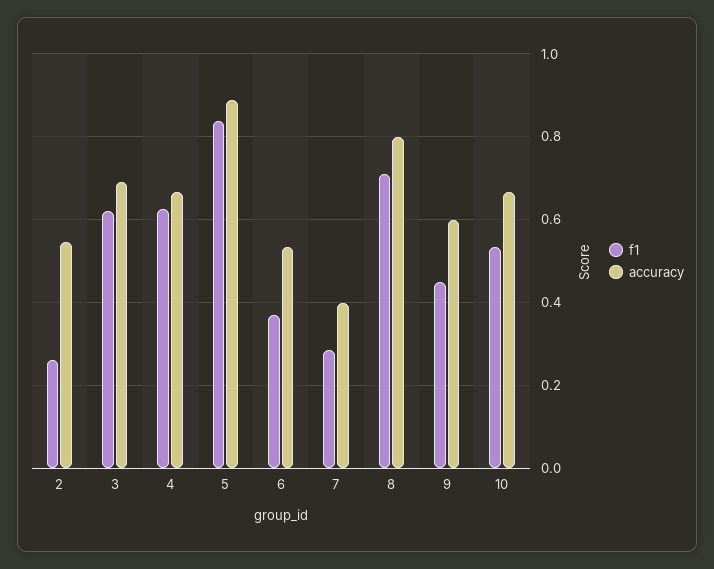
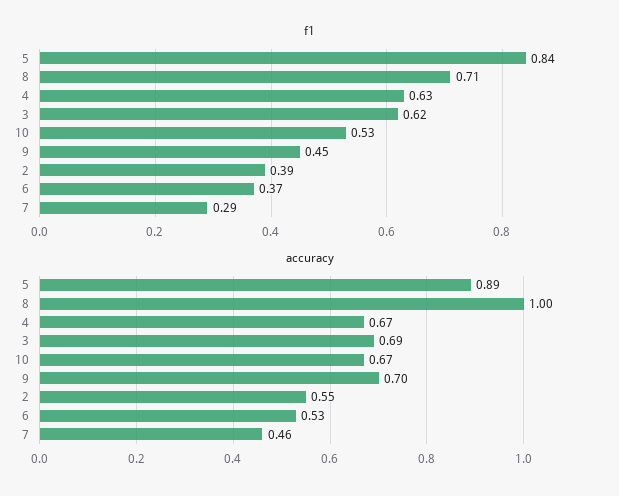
f1, 2: 0.26 -> 0.39
accuracy, 7: 0.4 -> 0.46
accuracy, 8: 0.8 -> 1
accuracy, 9: 0.6 -> 0.7

